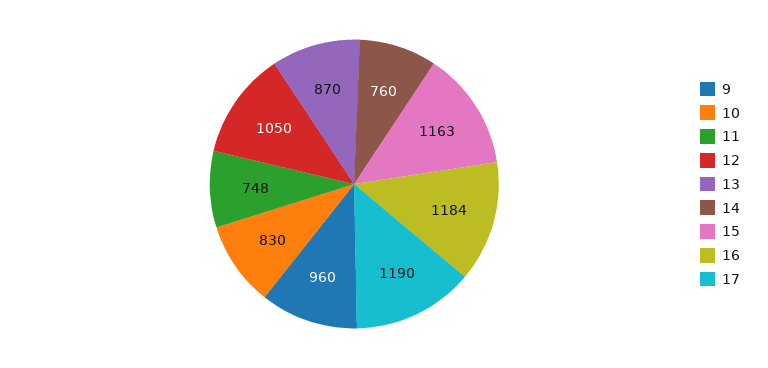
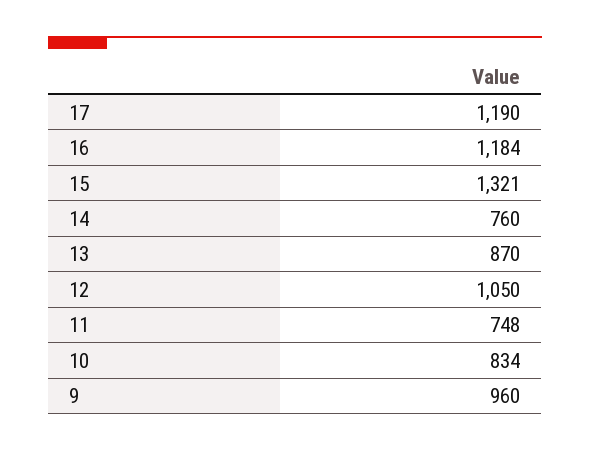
10: 830 -> 834
15: 1163 -> 1321

